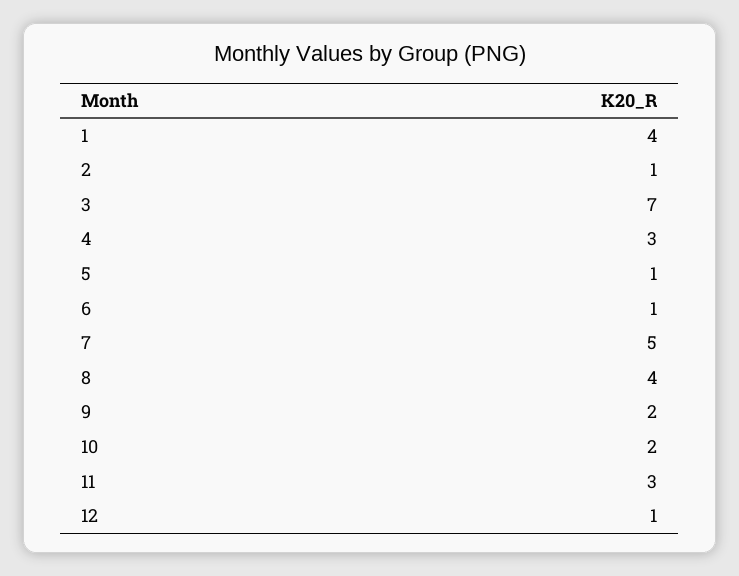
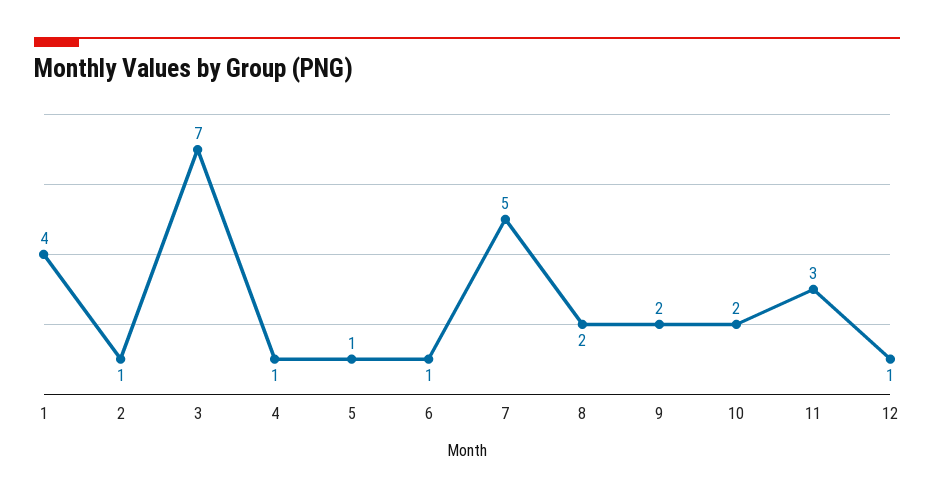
4: 3 -> 1
8: 4 -> 2

